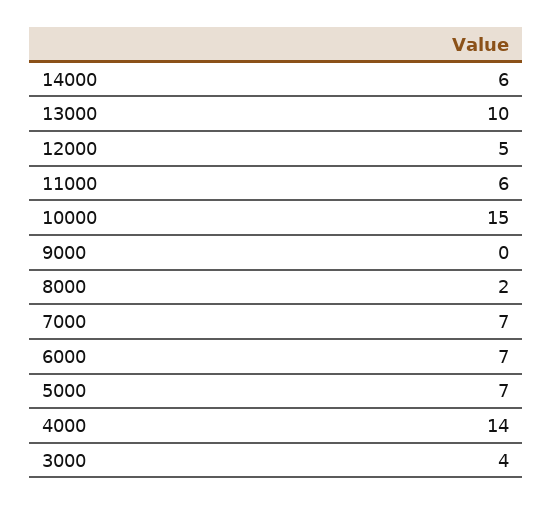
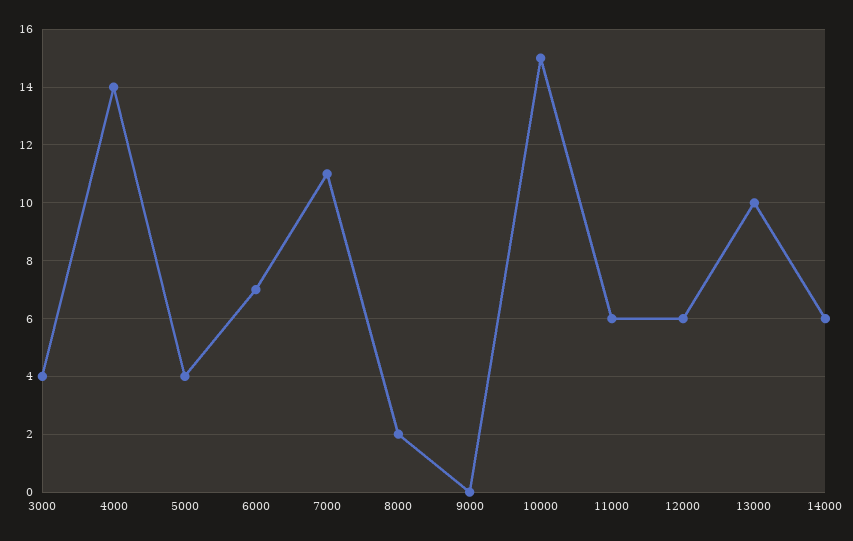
12000: 5 -> 6
7000: 7 -> 11
5000: 7 -> 4

